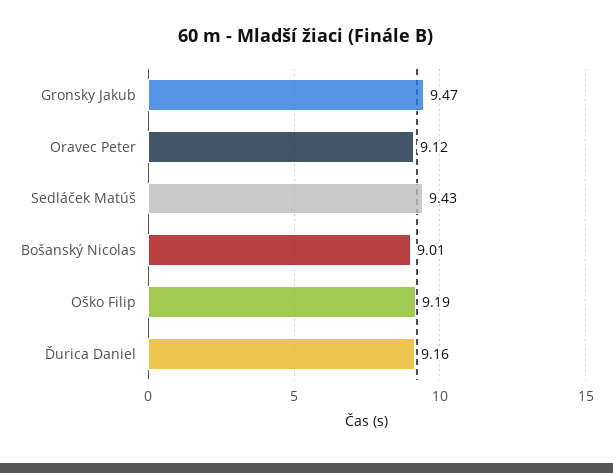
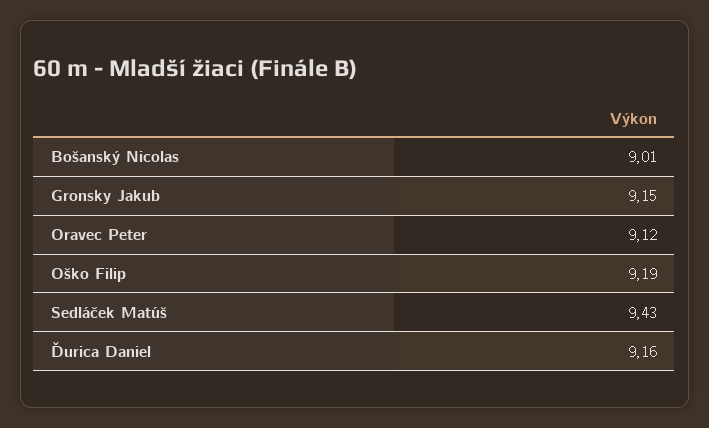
Gronsky Jakub: 9.47 -> 9.15

